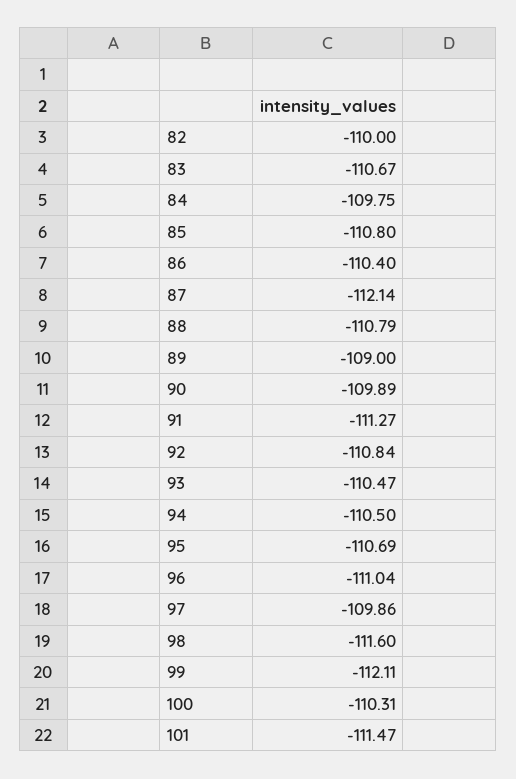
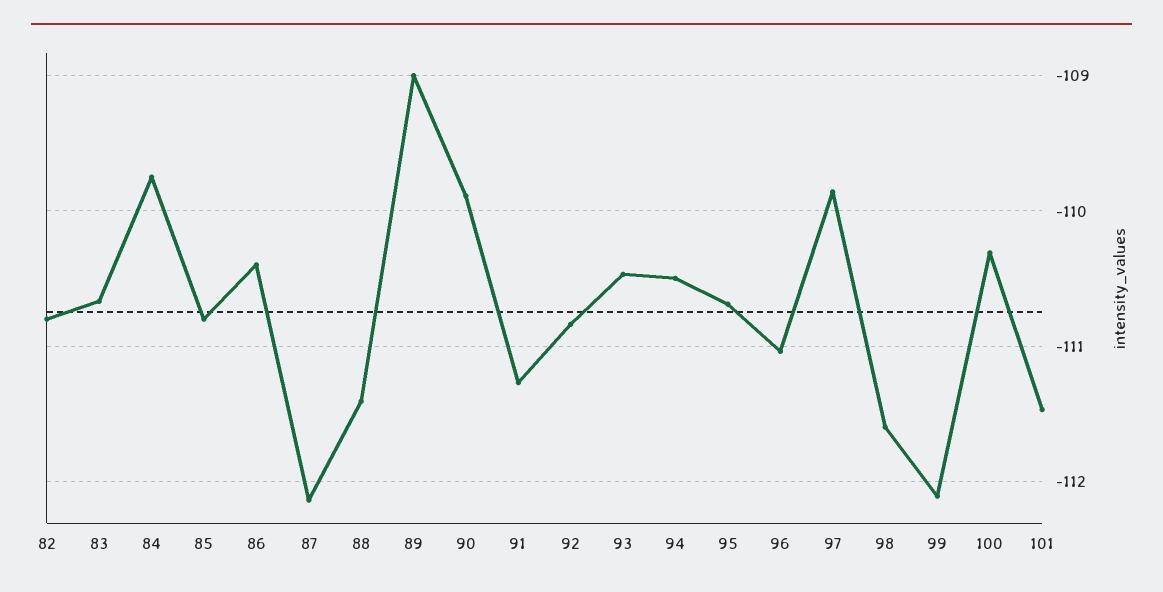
82: -110 -> -110.8
88: -110.79 -> -111.4

